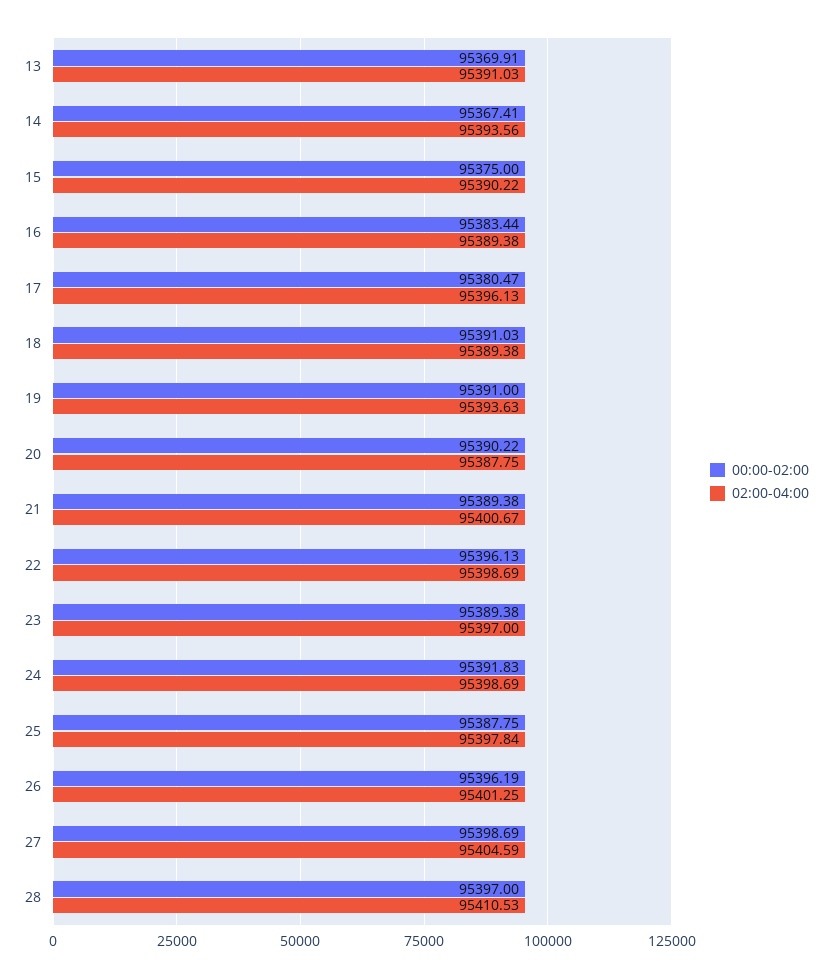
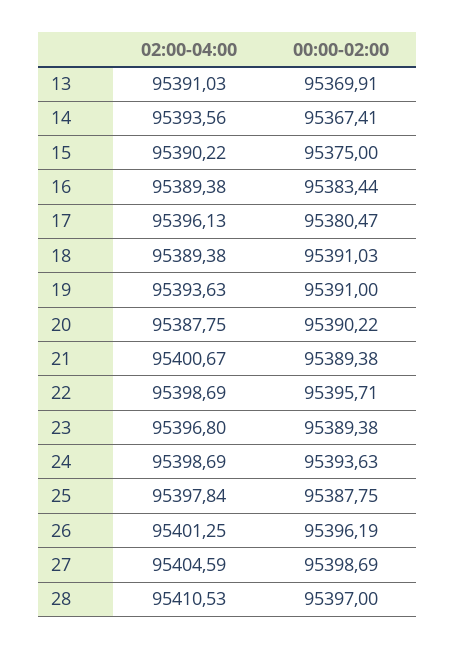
00:00-02:00, 22: 95396.13 -> 95395.71
02:00-04:00, 23: 95397 -> 95396.8
00:00-02:00, 24: 95391.83 -> 95393.63

